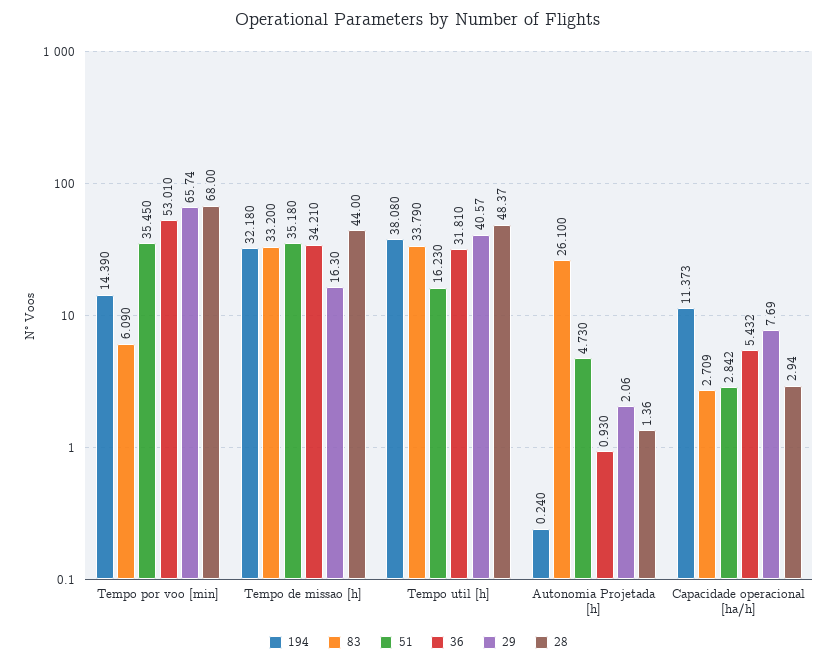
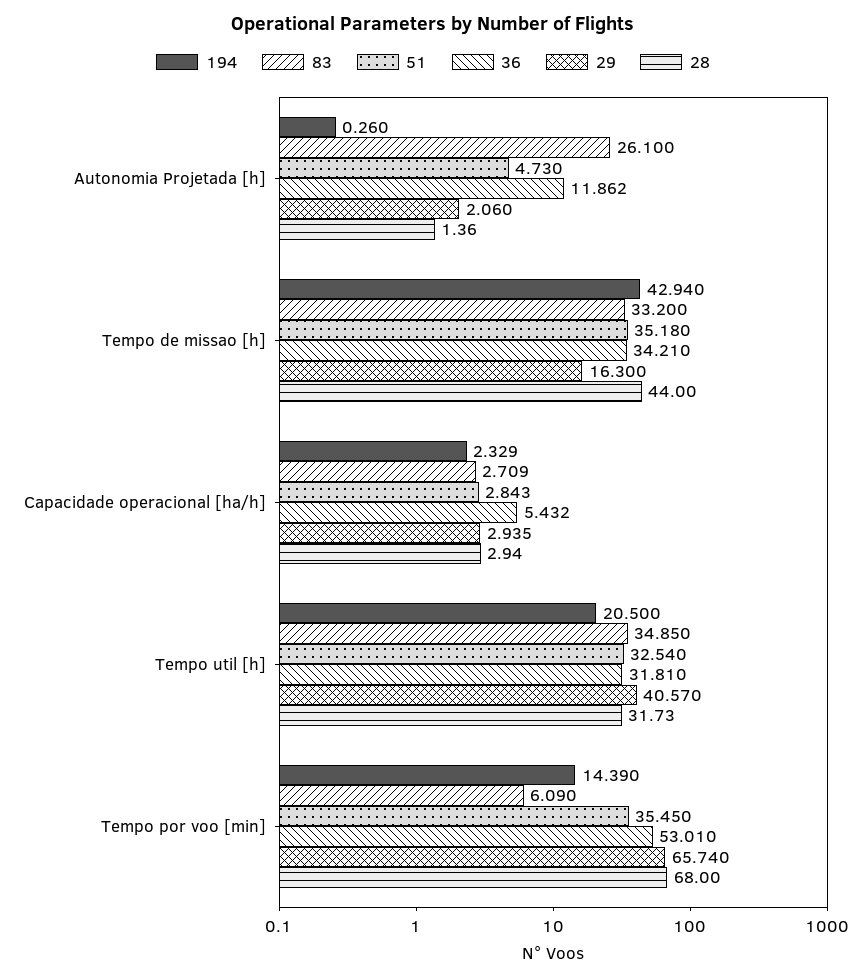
194, Tempo de missao [h]: 32.18 -> 42.94
194, Tempo util [h]: 38.08 -> 20.5
83, Tempo util [h]: 33.79 -> 34.85
51, Tempo util [h]: 16.23 -> 32.54
28, Tempo util [h]: 48.37 -> 31.73
194, Autonomia Projetada [h]: 0.24 -> 0.26
36, Autonomia Projetada [h]: 0.93 -> 11.862
194, Capacidade operacional [ha/h]: 11.373 -> 2.329
51, Capacidade operacional [ha/h]: 2.842 -> 2.843
29, Capacidade operacional [ha/h]: 7.69 -> 2.935

